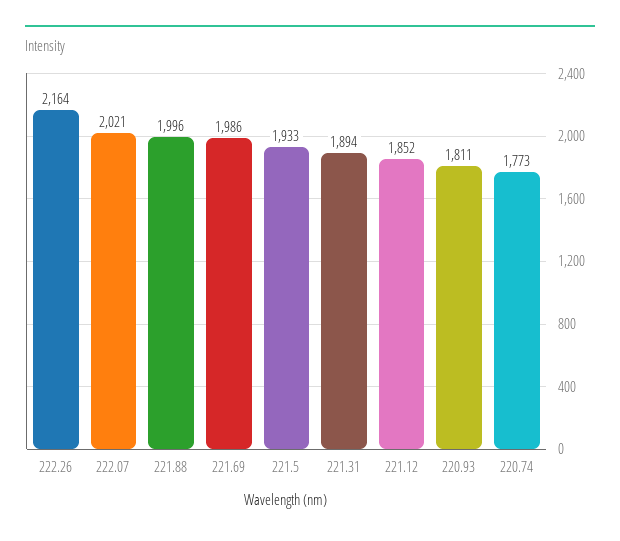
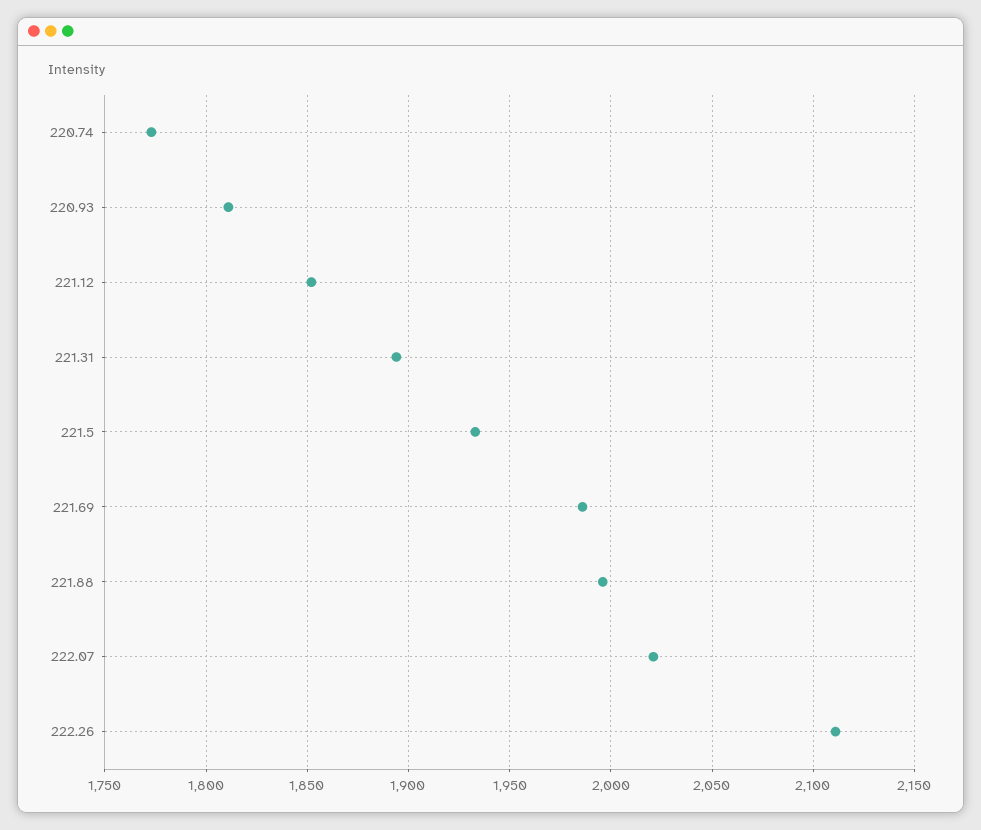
222.26: 2164 -> 2110

